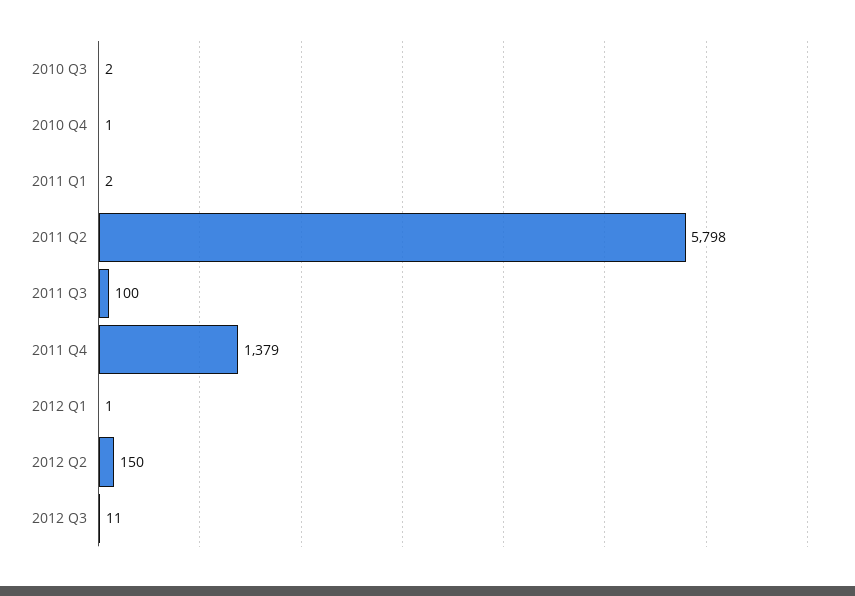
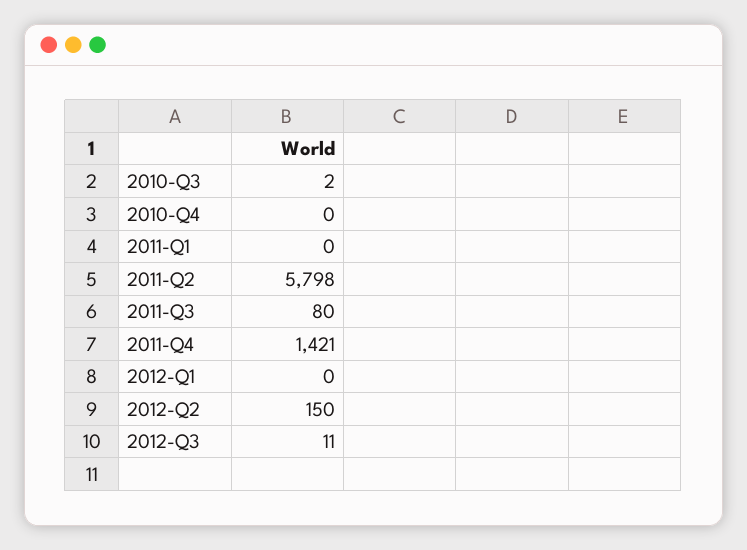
2010 Q4: 1 -> 0
2011 Q1: 2 -> 0
2011 Q3: 100 -> 80
2011 Q4: 1379 -> 1421
2012 Q1: 1 -> 0

